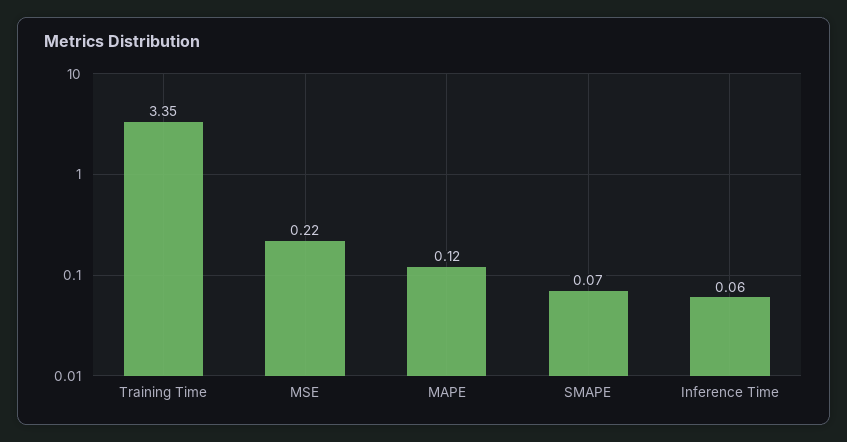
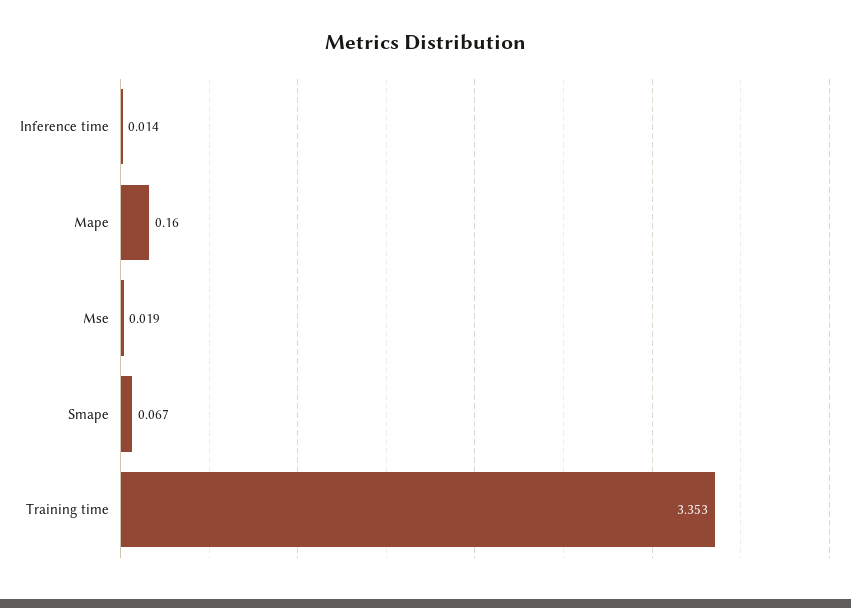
MSE: 0.22 -> 0.019
MAPE: 0.12 -> 0.16
Inference Time: 0.06 -> 0.014

